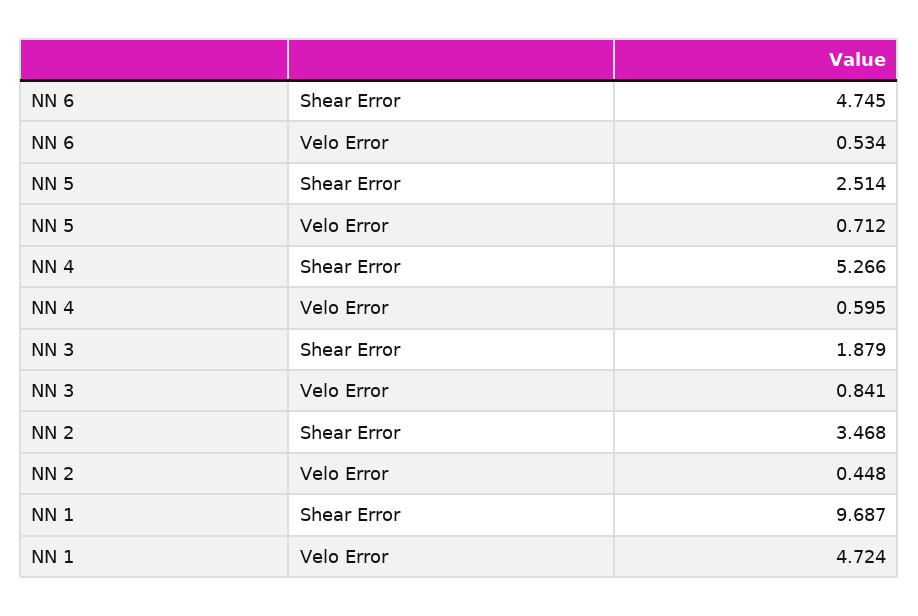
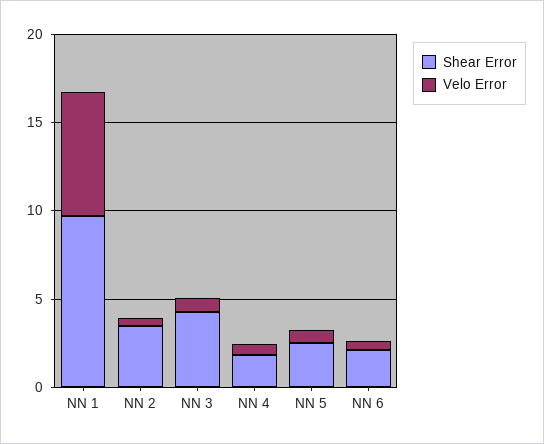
Shear Error, NN 6: 4.745 -> 2
Shear Error, NN 4: 5.266 -> 2
Shear Error, NN 3: 1.879 -> 4
Velo Error, NN 1: 4.724 -> 7

